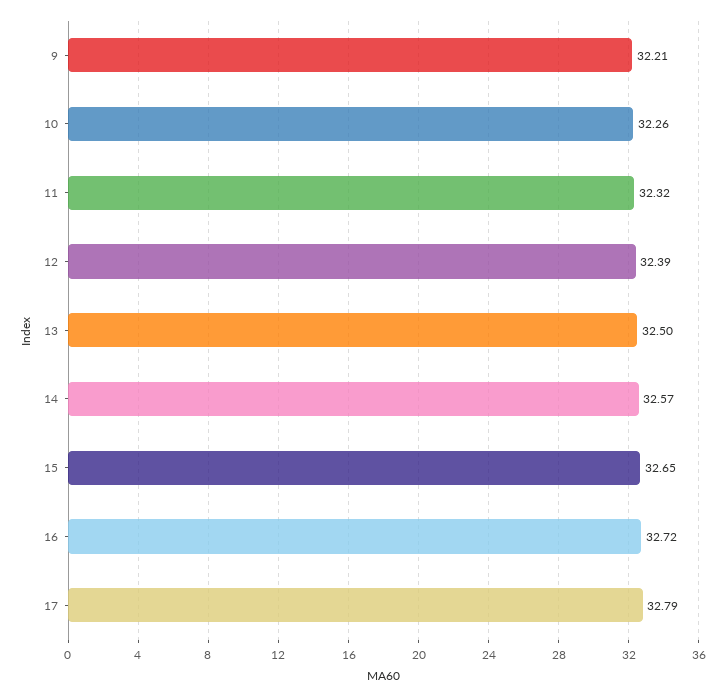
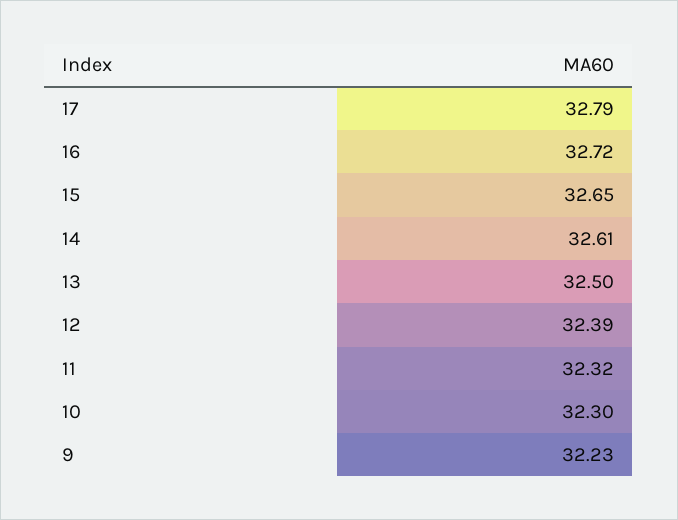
9: 32.21 -> 32.23
10: 32.26 -> 32.3
14: 32.57 -> 32.61

